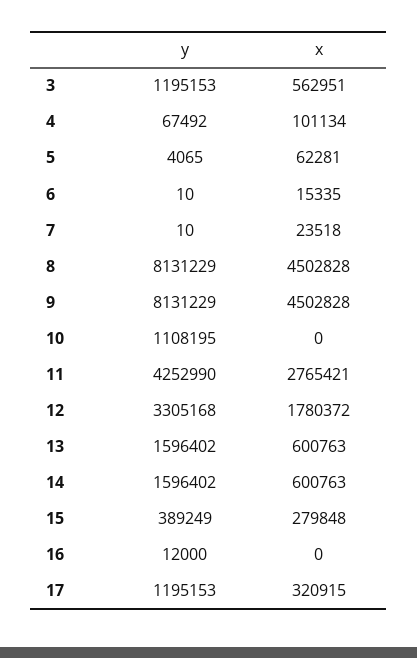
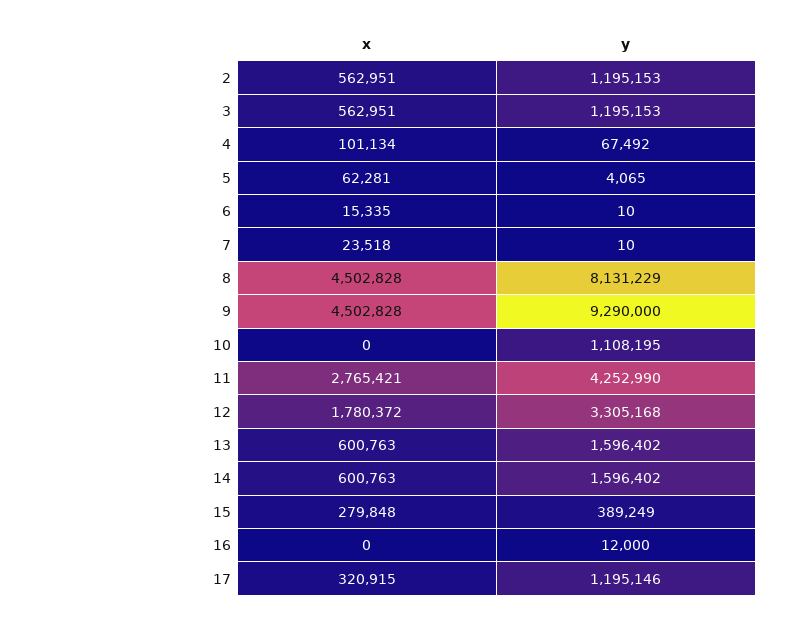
y, 9: 8131229 -> 9290000
y, 17: 1195153 -> 1195146
x, 2: none -> 562951
y, 2: none -> 1195153

